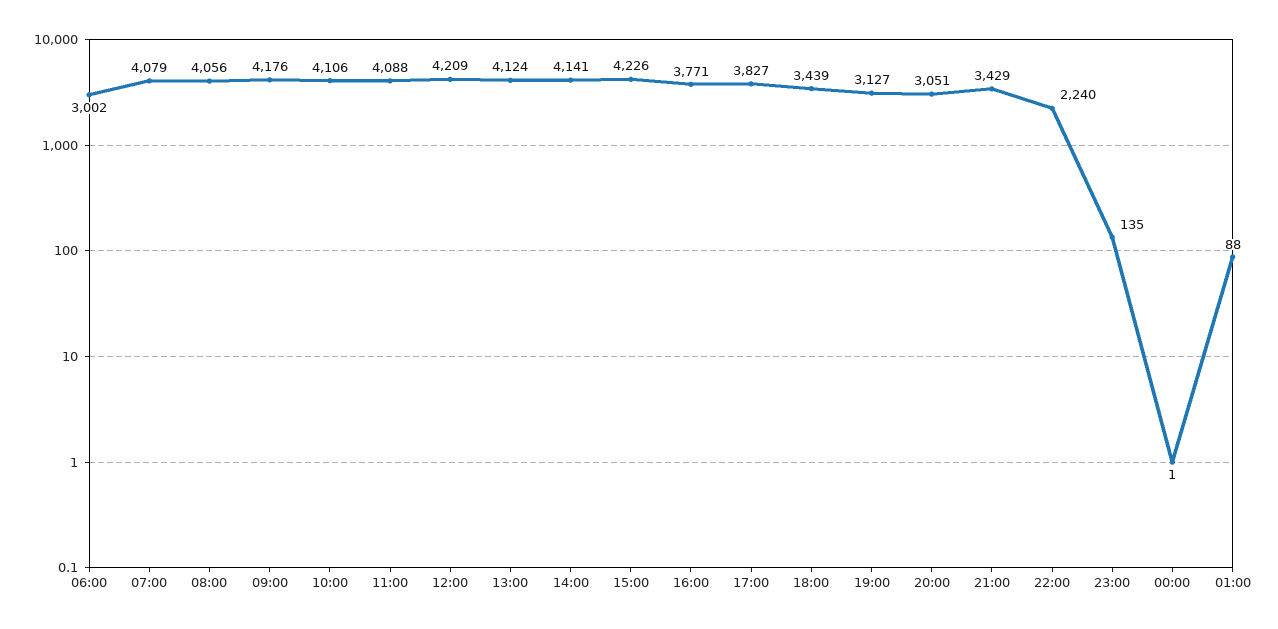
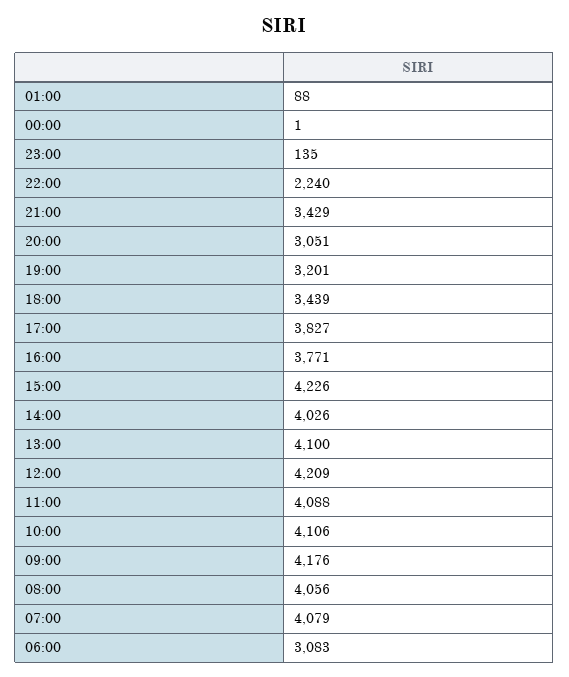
06:00: 3002 -> 3083
13:00: 4124 -> 4100
14:00: 4141 -> 4026
19:00: 3127 -> 3201

